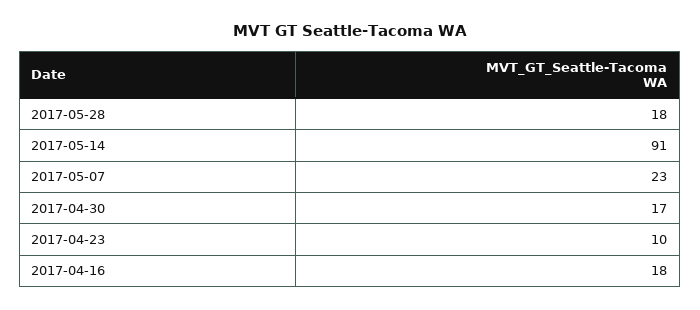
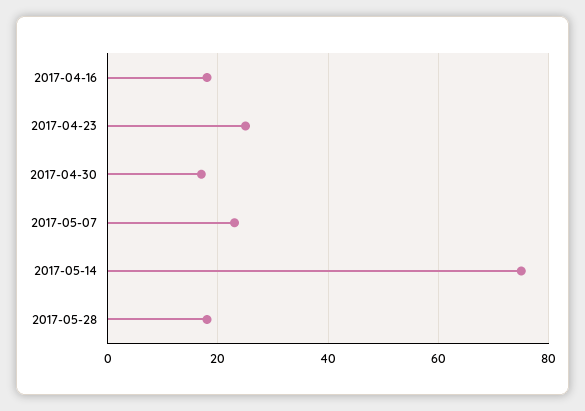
2017-05-14: 91 -> 75
2017-04-23: 10 -> 25

